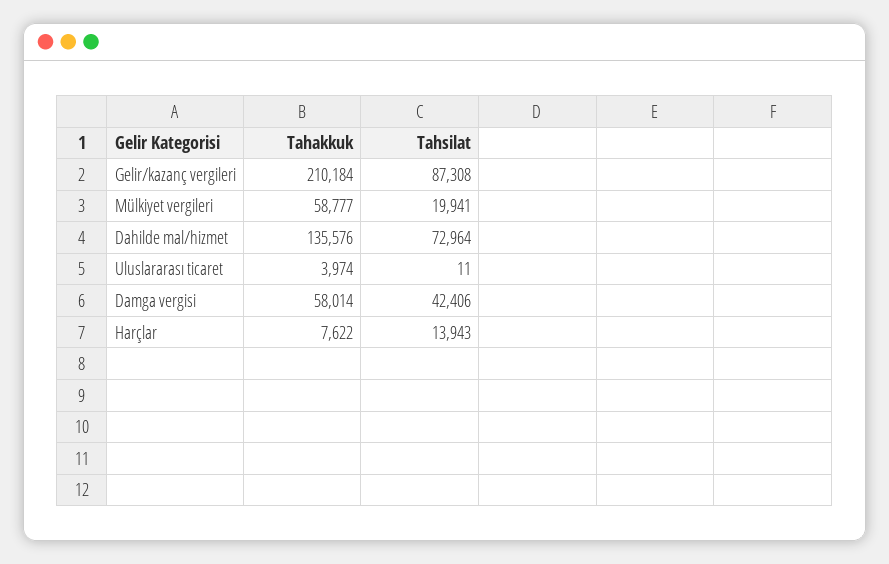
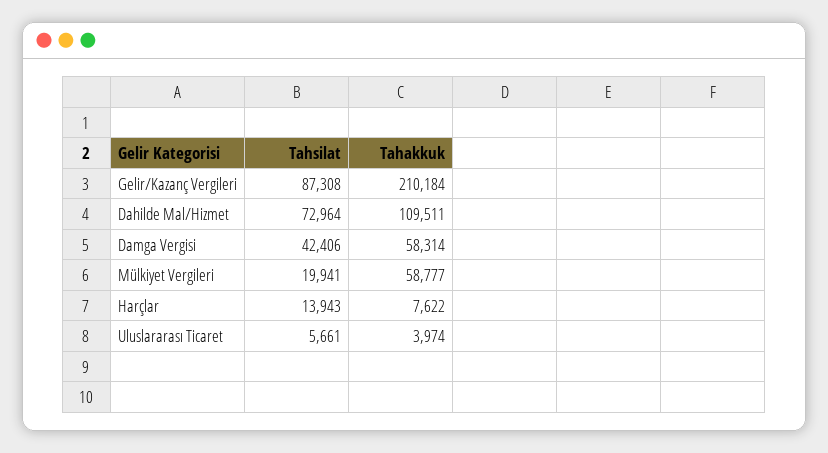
Tahakkuk, Dahilde mal/hizmet: 135576 -> 109511
Tahsilat, Uluslararası ticaret: 11 -> 5661
Tahakkuk, Damga vergisi: 58014 -> 58314

